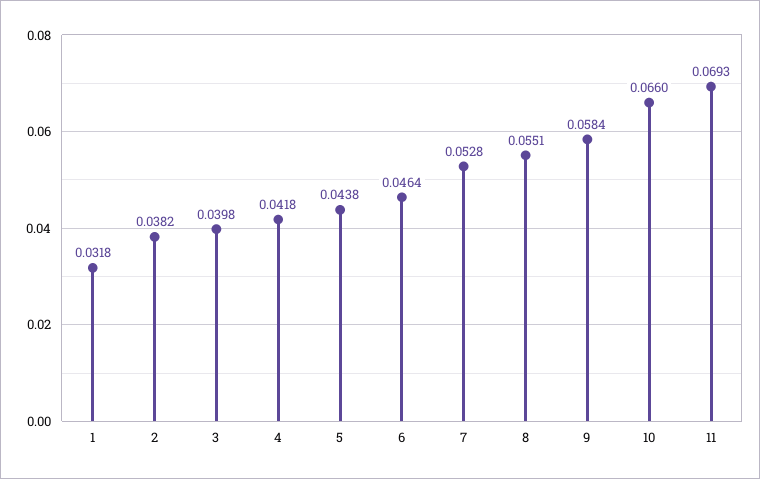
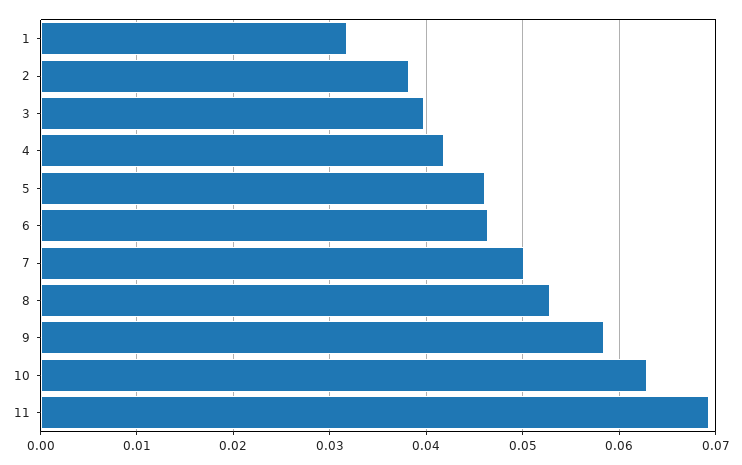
5: 0.0438 -> 0.046
7: 0.0528 -> 0.05
8: 0.0551 -> 0.053
10: 0.066 -> 0.063

